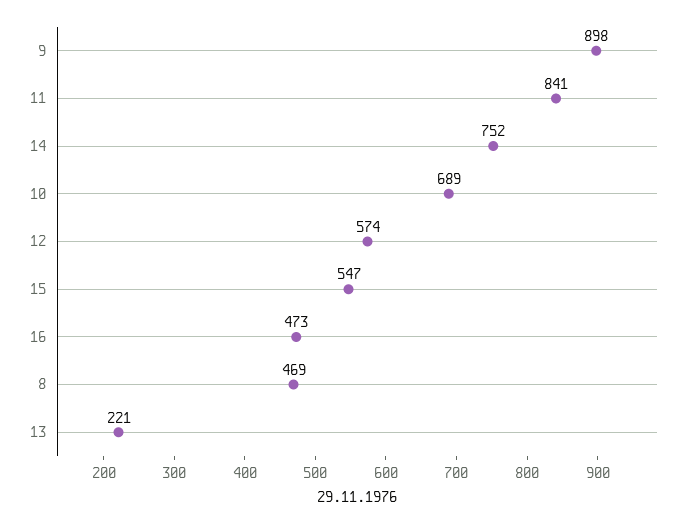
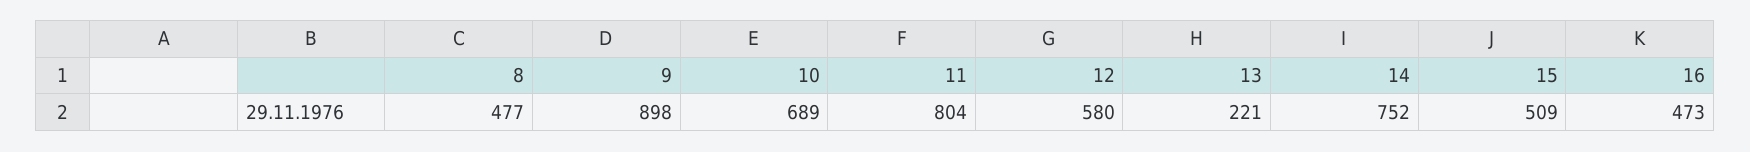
11: 841 -> 804
12: 574 -> 580
15: 547 -> 509
8: 469 -> 477

